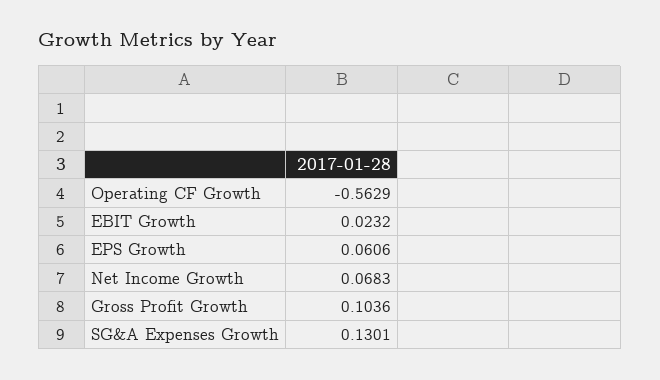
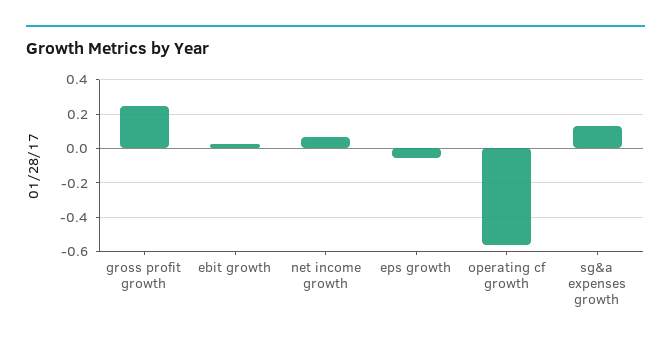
EPS Growth: 0.0606 -> -0.05
Gross Profit Growth: 0.1036 -> 0.25

